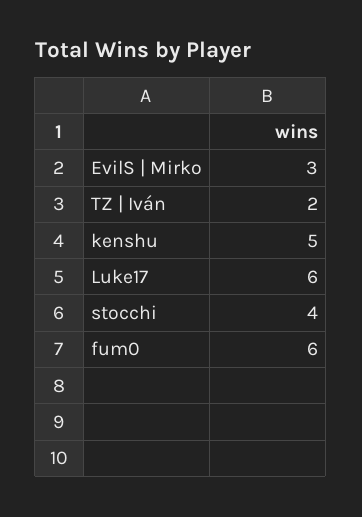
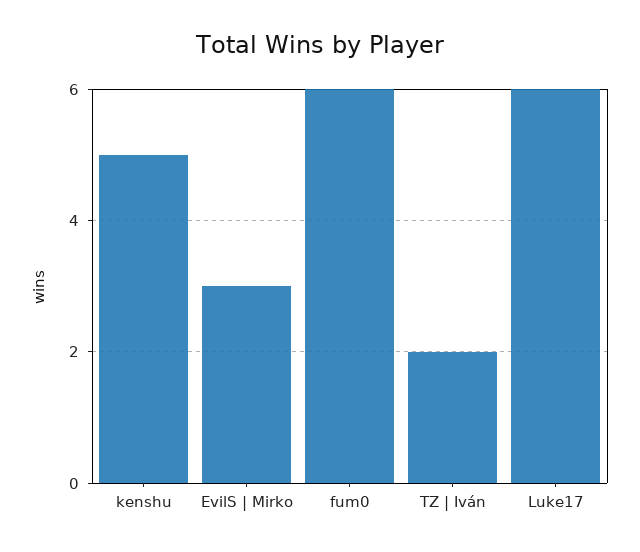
stocchi: 4 -> none

